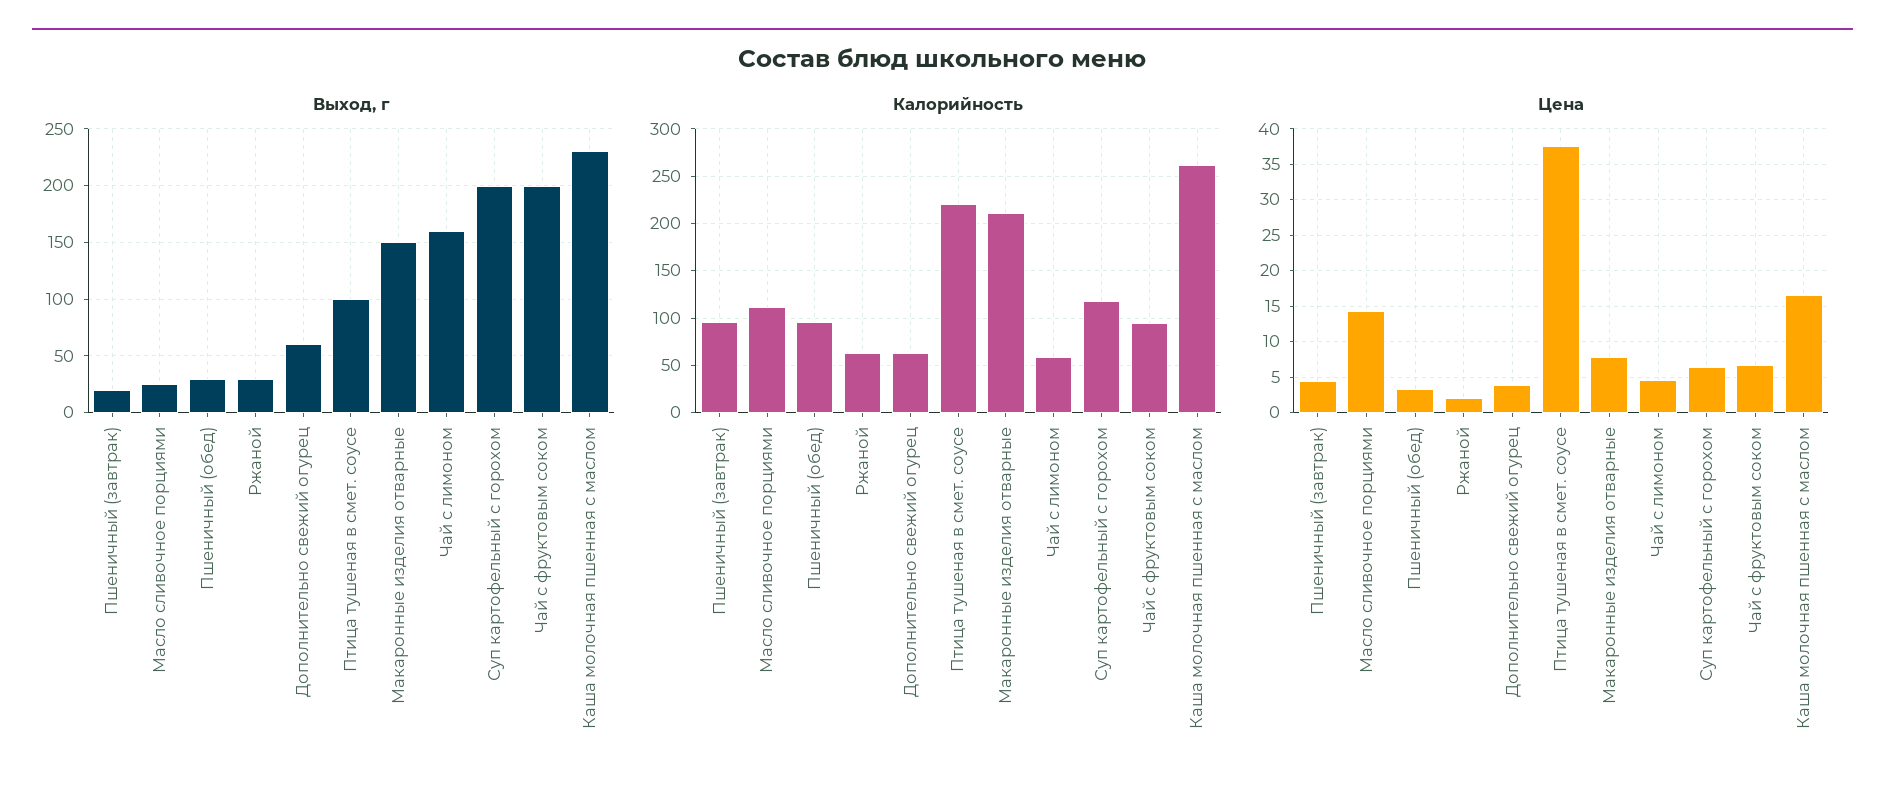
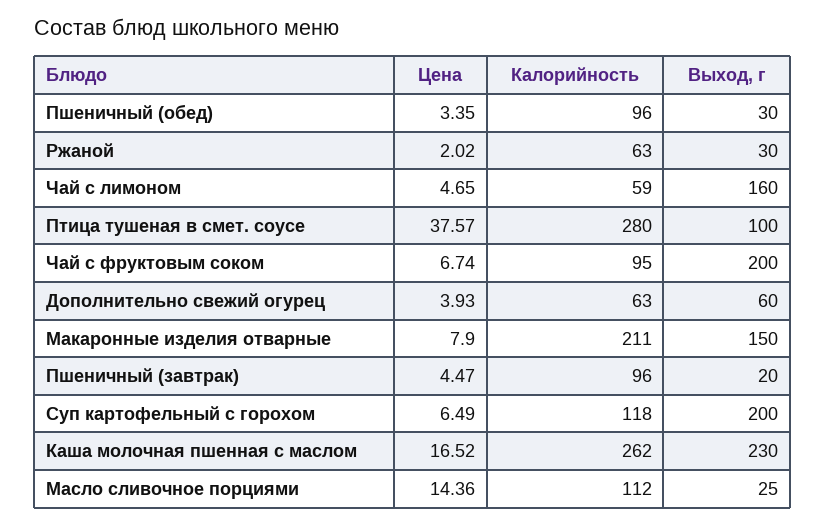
Калорийность, Птица тушеная в смет. соусе: 220 -> 280

